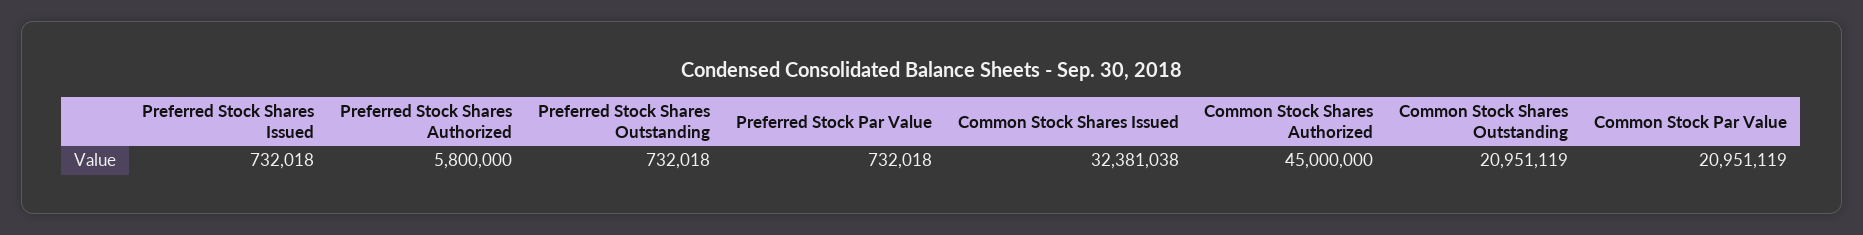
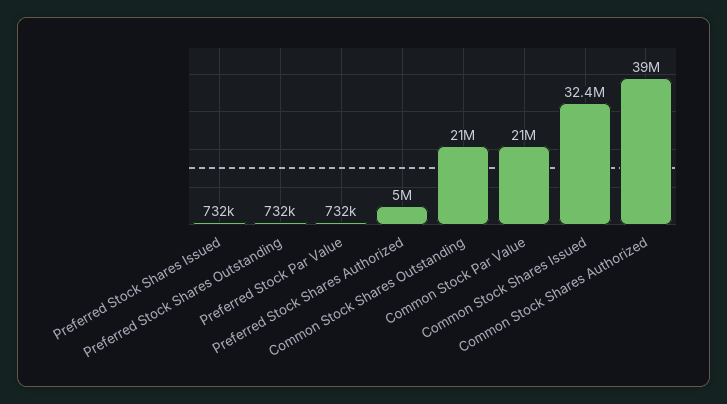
Preferred Stock Shares Authorized: 5800000 -> 5000000
Common Stock Shares Authorized: 45000000 -> 39000000

